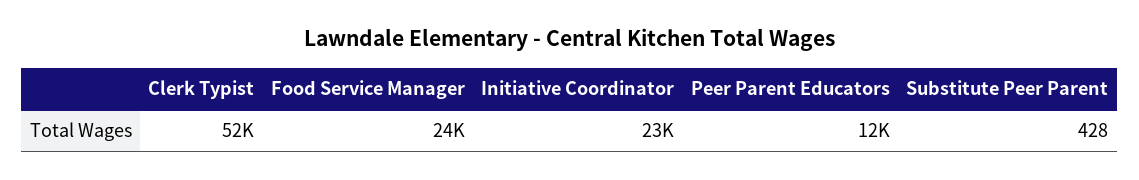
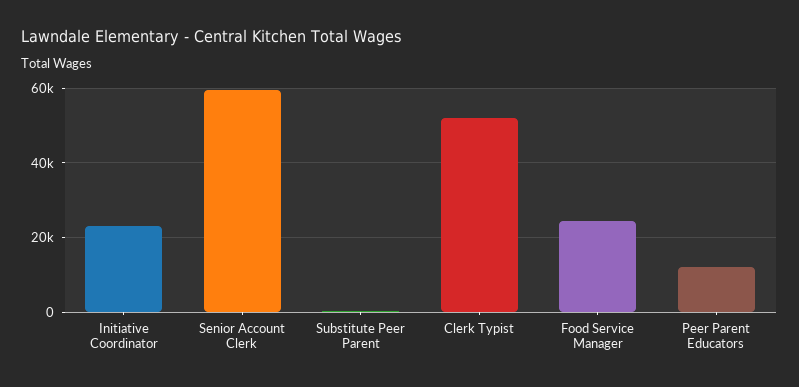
Senior Account Clerk: none -> 60000

